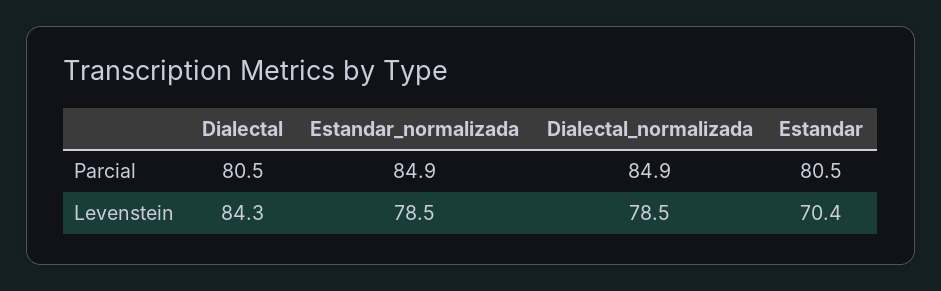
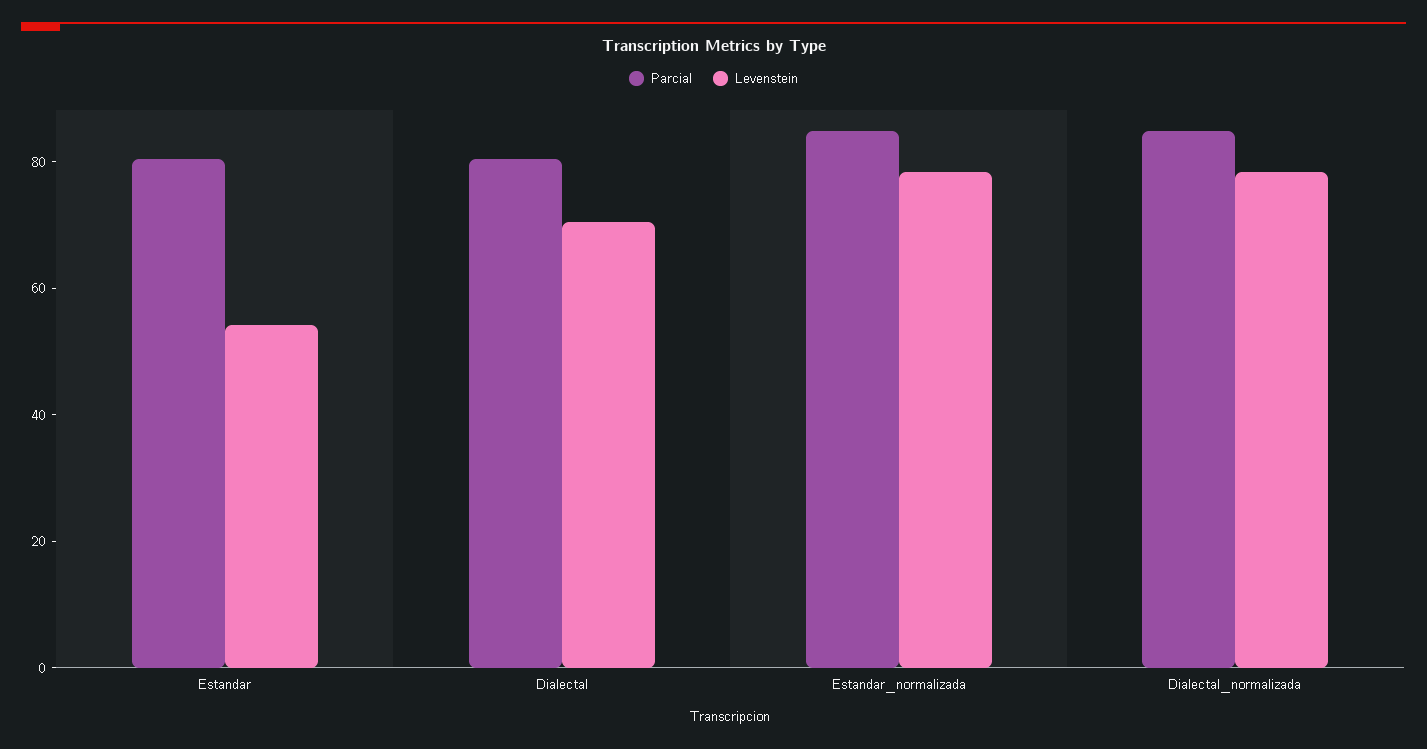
Levenstein, Dialectal: 84.3 -> 70
Levenstein, Estandar: 70.4 -> 55

